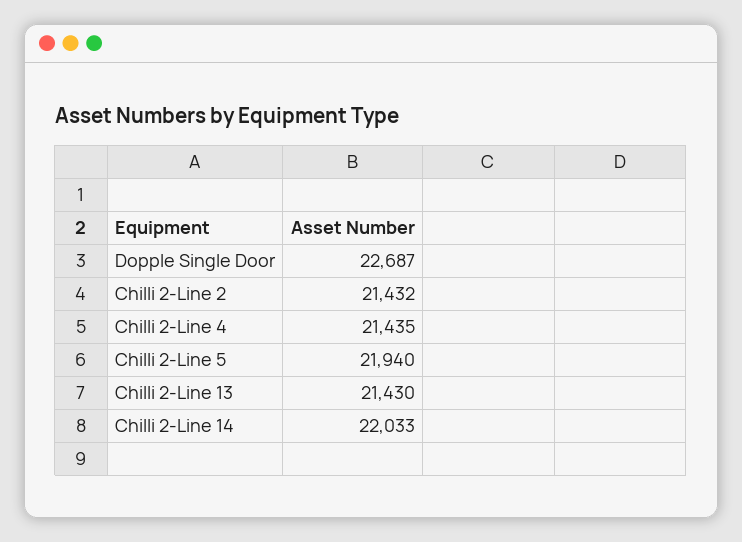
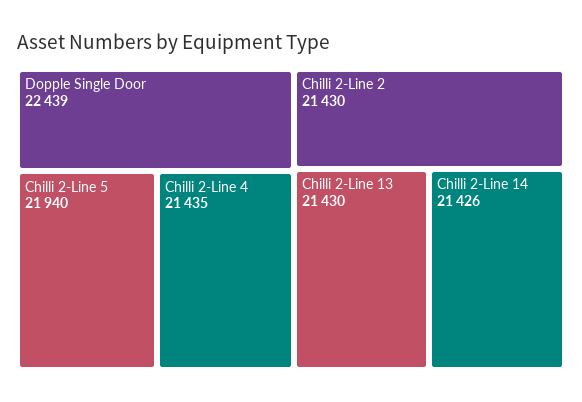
Dopple Single Door: 22687 -> 22439
Chilli 2-Line 2: 21432 -> 21430
Chilli 2-Line 14: 22033 -> 21426

